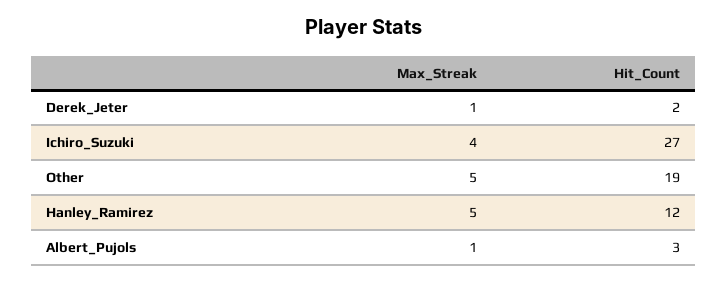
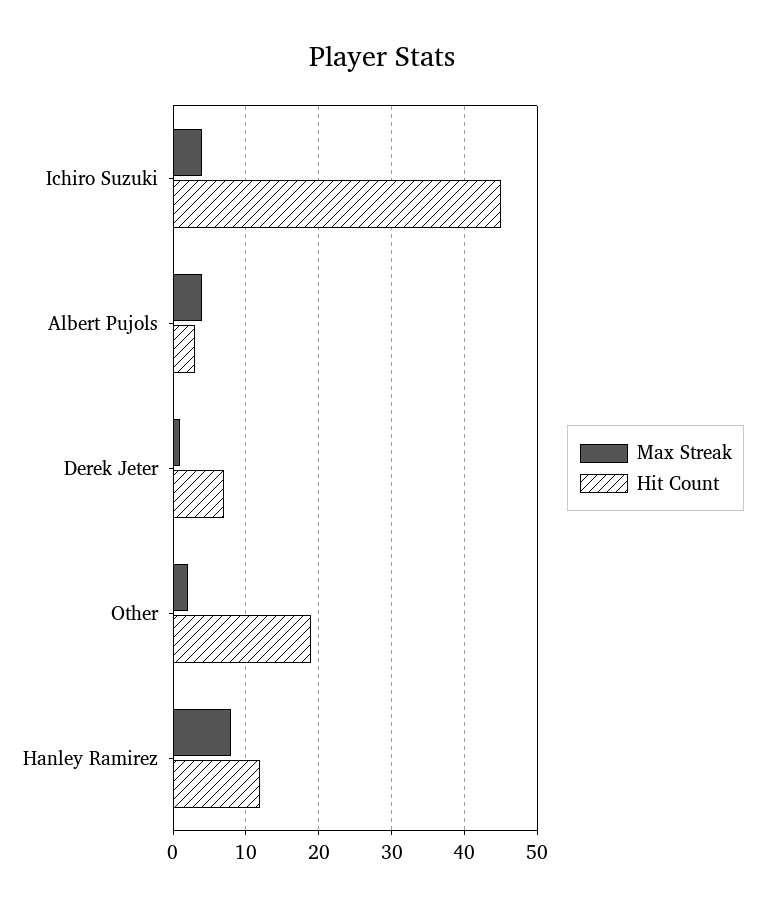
Hit_Count, Derek_Jeter: 2 -> 7
Hit_Count, Ichiro_Suzuki: 27 -> 45
Max_Streak, Other: 5 -> 2
Max_Streak, Hanley_Ramirez: 5 -> 8
Max_Streak, Albert_Pujols: 1 -> 4

